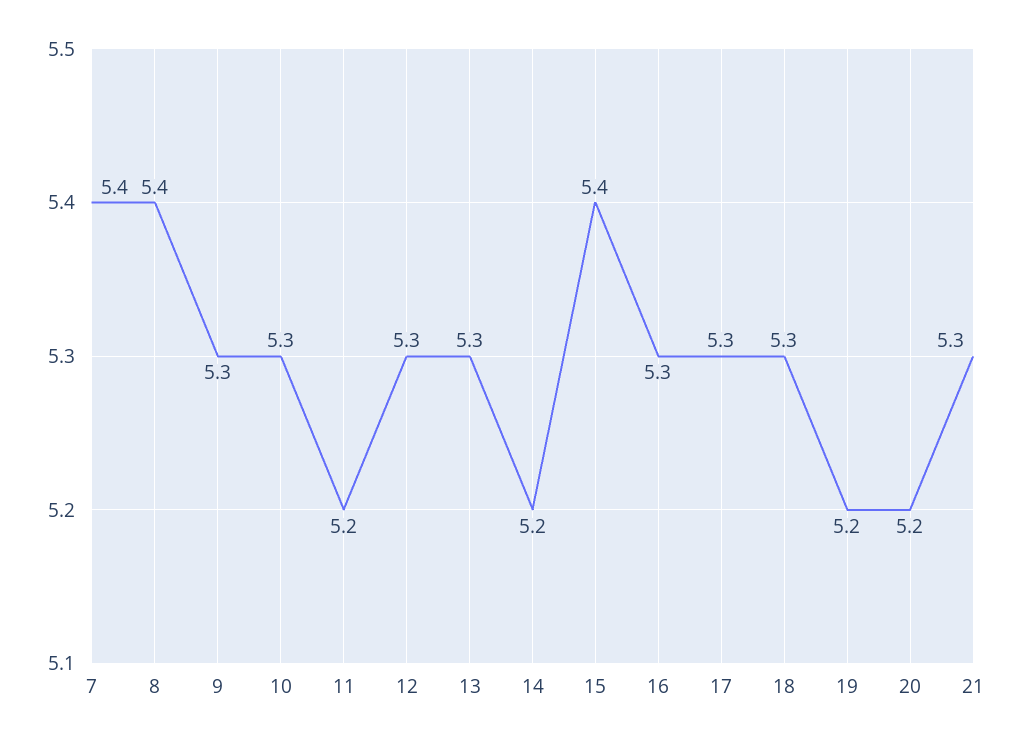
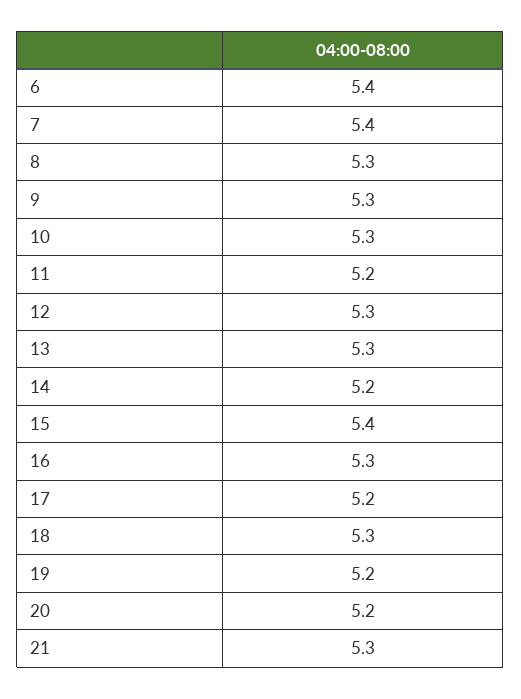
8: 5.4 -> 5.3
17: 5.3 -> 5.2
6: none -> 5.4

